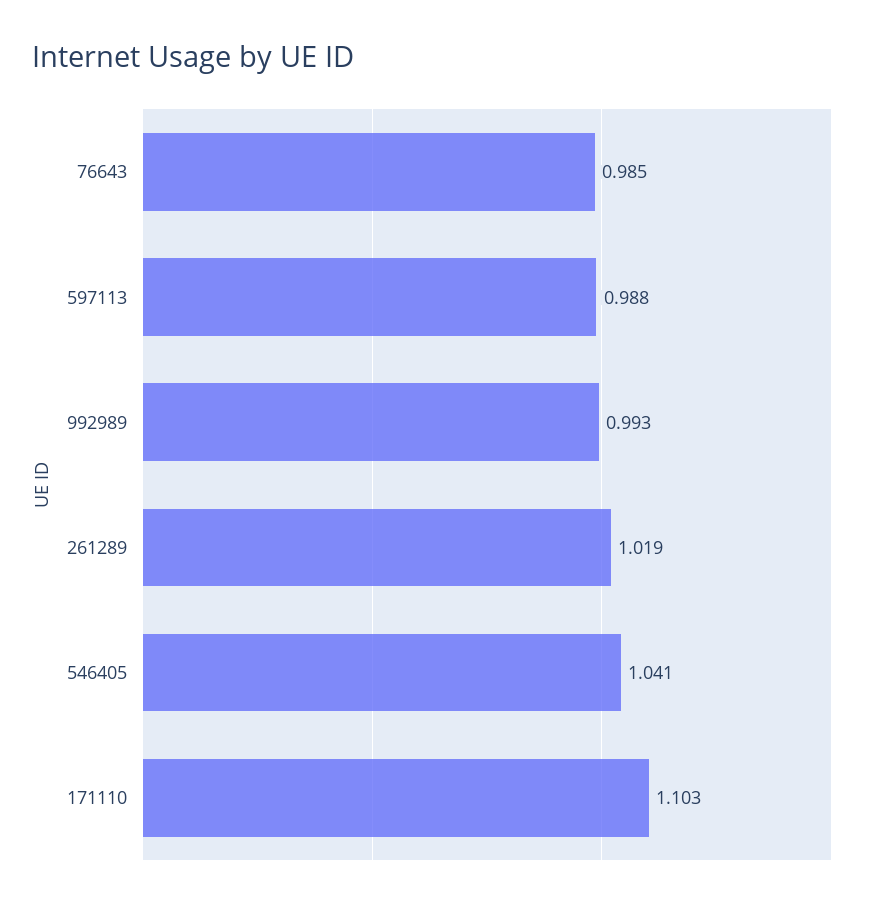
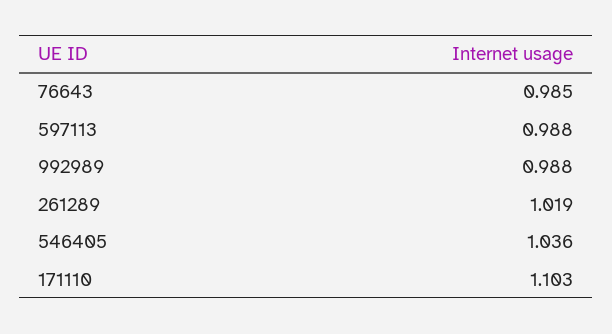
992989: 0.993 -> 0.988
546405: 1.041 -> 1.036

